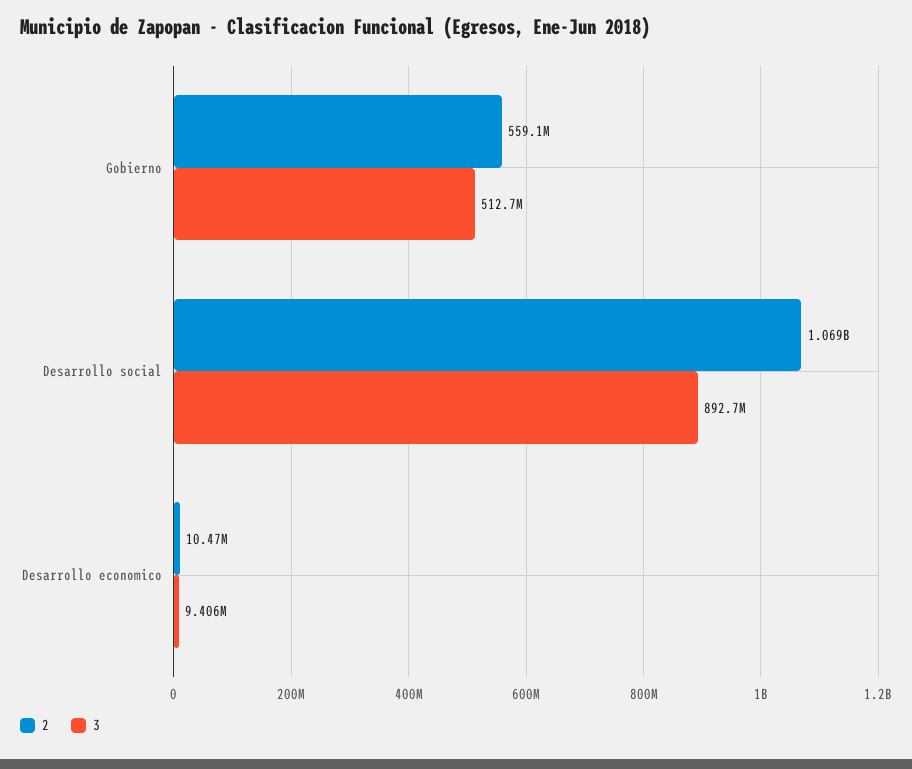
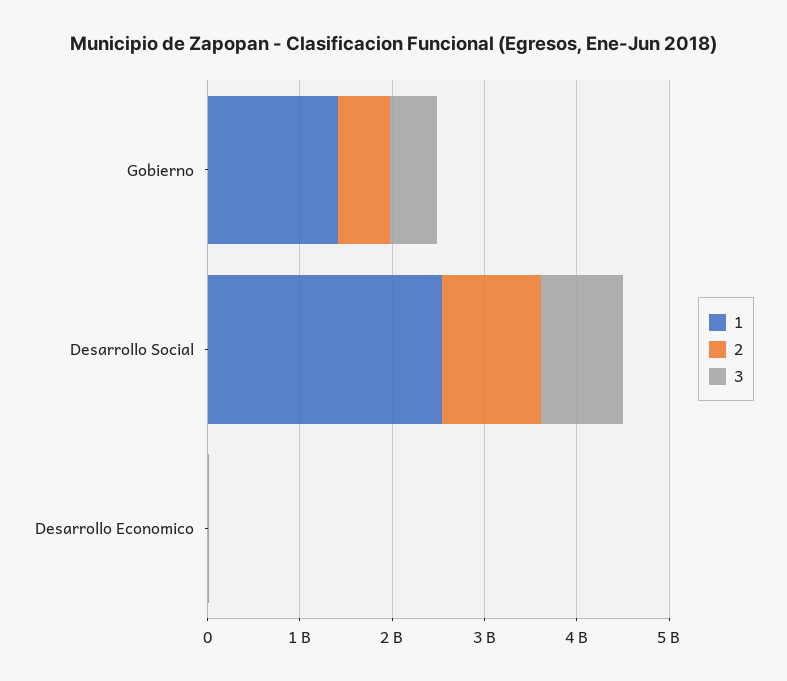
1, Gobierno: none -> 1400000000
1, Desarrollo social: none -> 2600000000
1, Desarrollo economico: none -> 0

